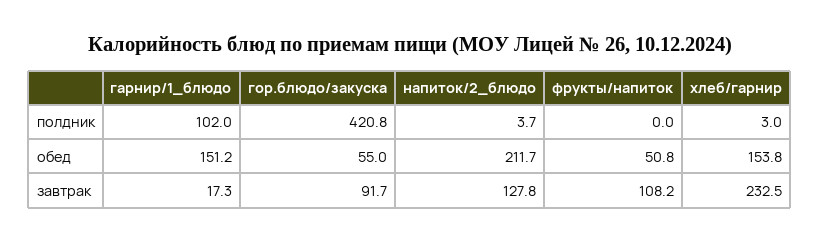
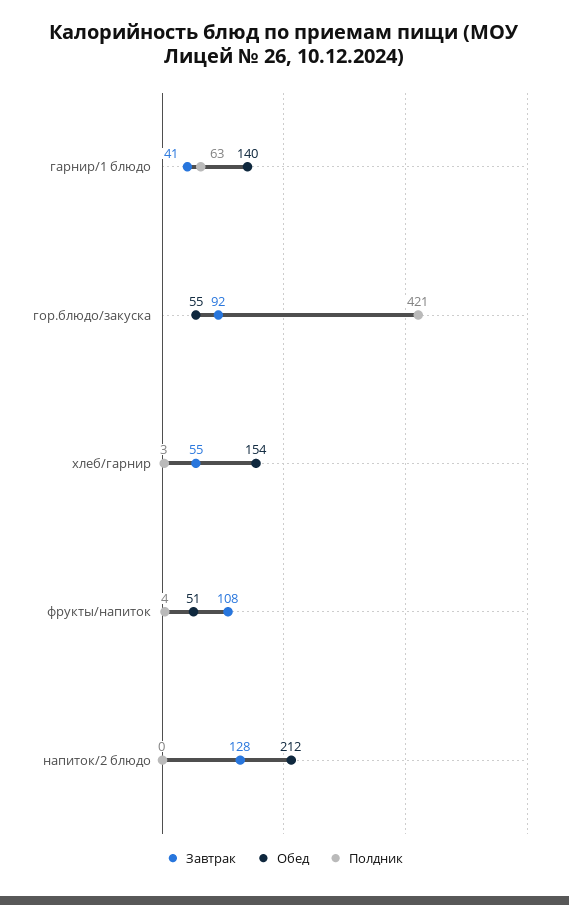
полдник, гарнир/1_блюдо: 102 -> 63
полдник, напиток/2_блюдо: 3.7 -> 0
полдник, фрукты/напиток: 0 -> 4
обед, гарнир/1_блюдо: 151.2 -> 140
завтрак, гарнир/1_блюдо: 17.3 -> 41
завтрак, хлеб/гарнир: 232.5 -> 55

